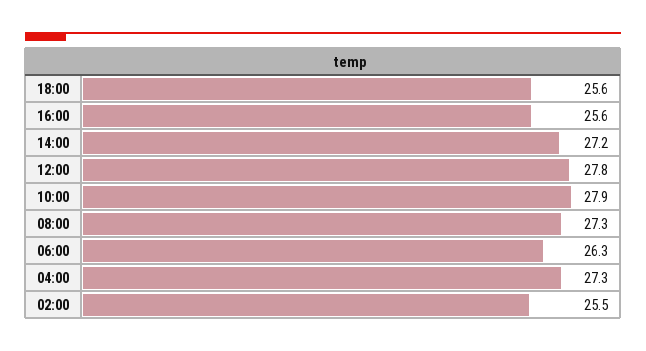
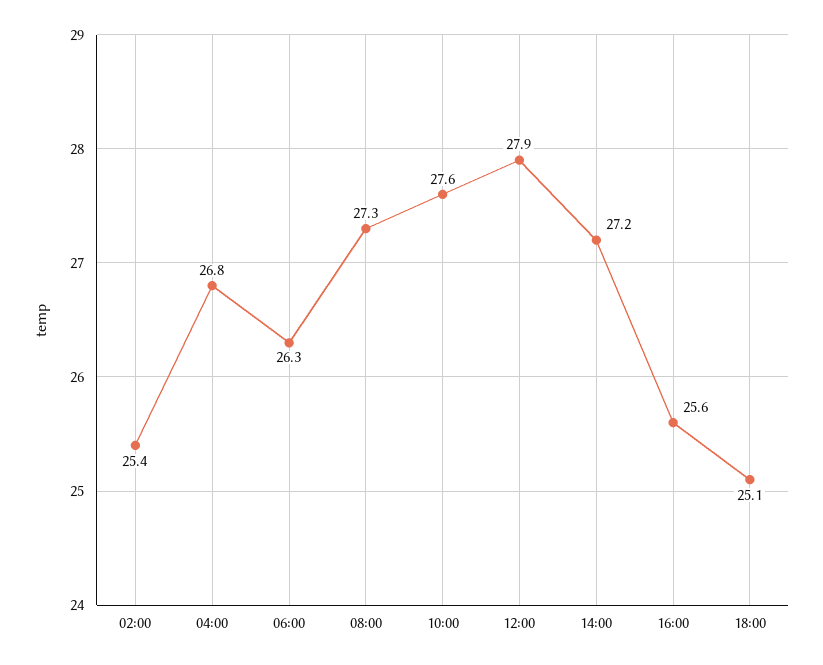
18:00: 25.6 -> 25.1
12:00: 27.8 -> 27.9
10:00: 27.9 -> 27.6
04:00: 27.3 -> 26.8
02:00: 25.5 -> 25.4

